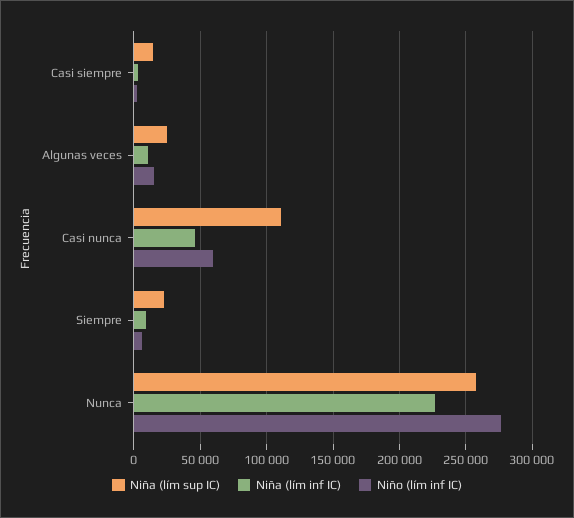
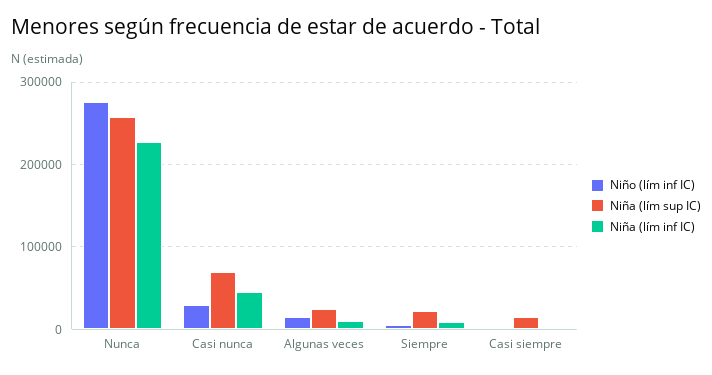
Niña (lím sup IC), Casi nunca: 110000 -> 70000
Niño (lím inf IC), Casi nunca: 60000 -> 30000

